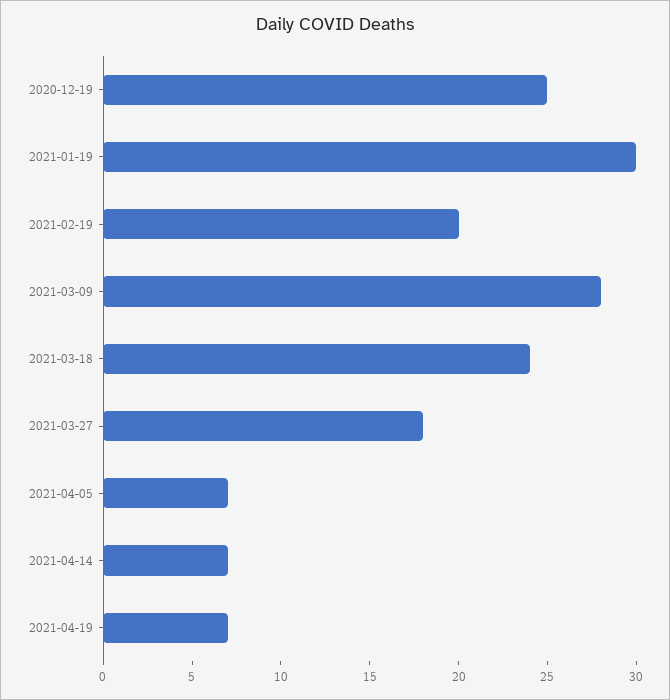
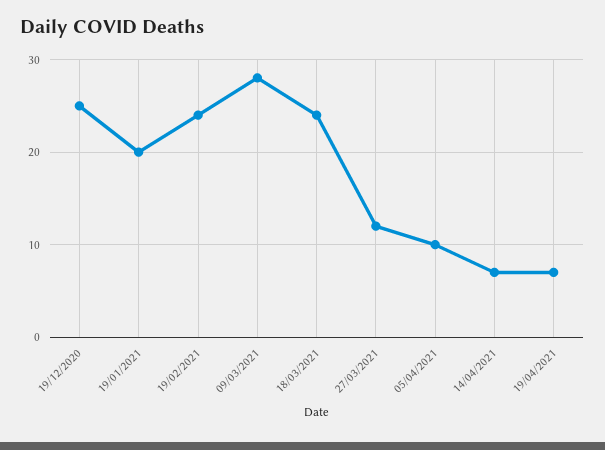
2021-01-19: 30 -> 20
2021-02-19: 20 -> 24
2021-03-27: 18 -> 12
2021-04-05: 7 -> 10

